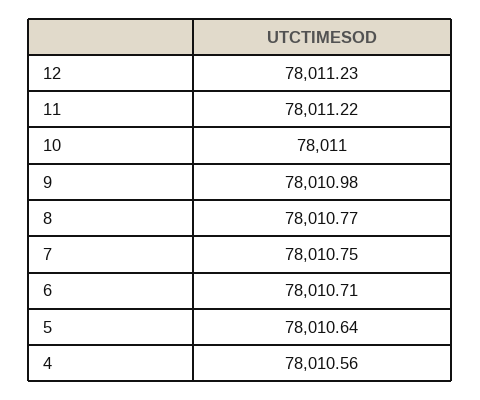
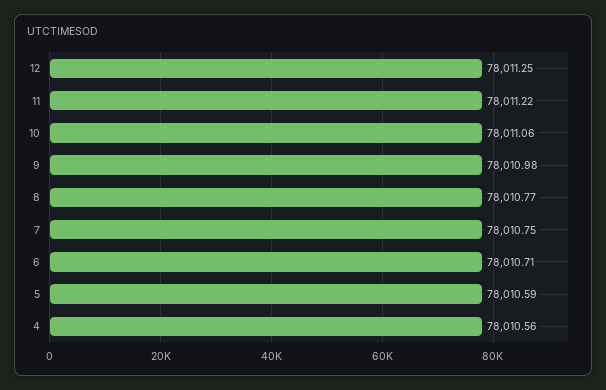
12: 78011.23 -> 78011.25
10: 78011 -> 78011.06
5: 78010.64 -> 78010.59

